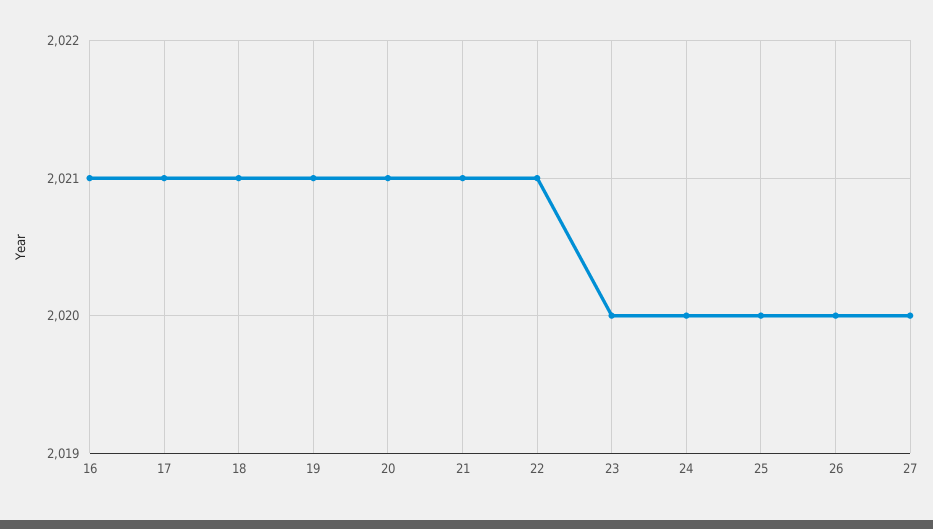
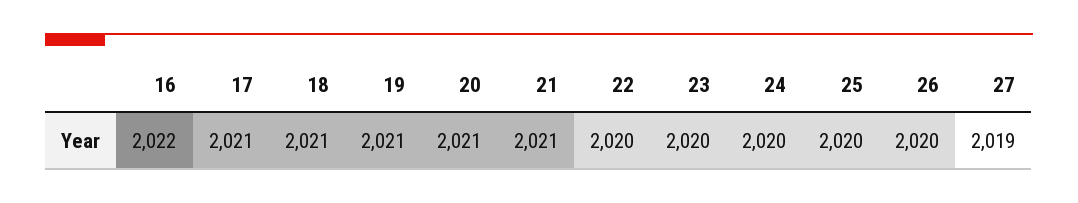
16: 2021 -> 2022
22: 2021 -> 2020
27: 2020 -> 2019

